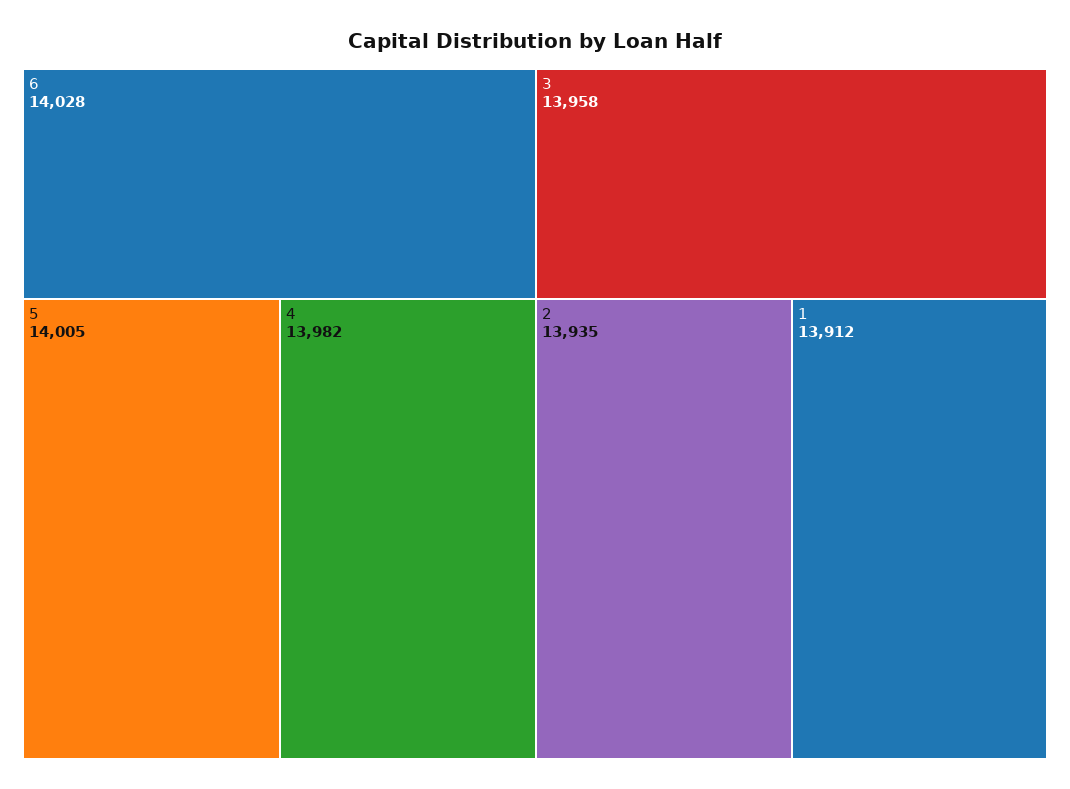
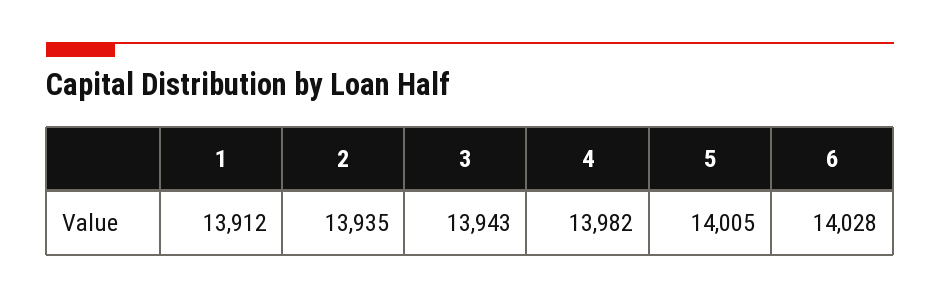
3: 13958 -> 13943

